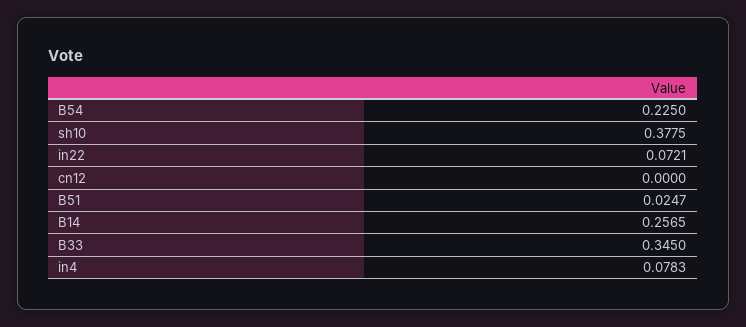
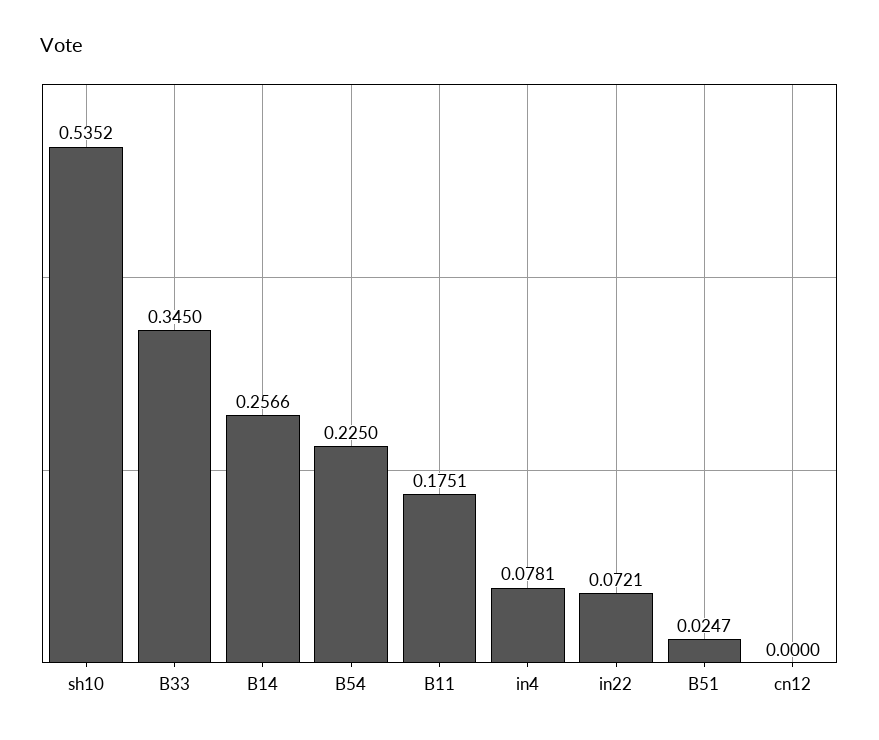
sh10: 0.3775 -> 0.5352
B14: 0.2565 -> 0.2566
in4: 0.0783 -> 0.0781
B11: none -> 0.1751

